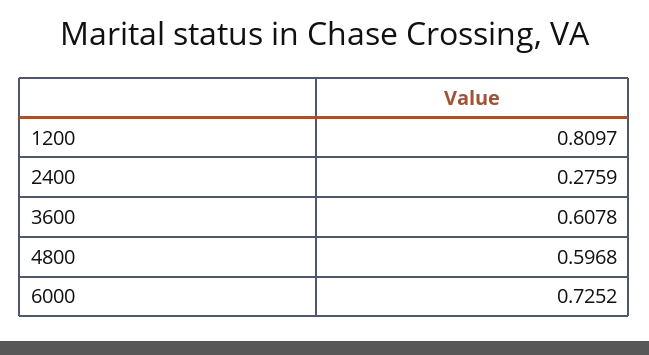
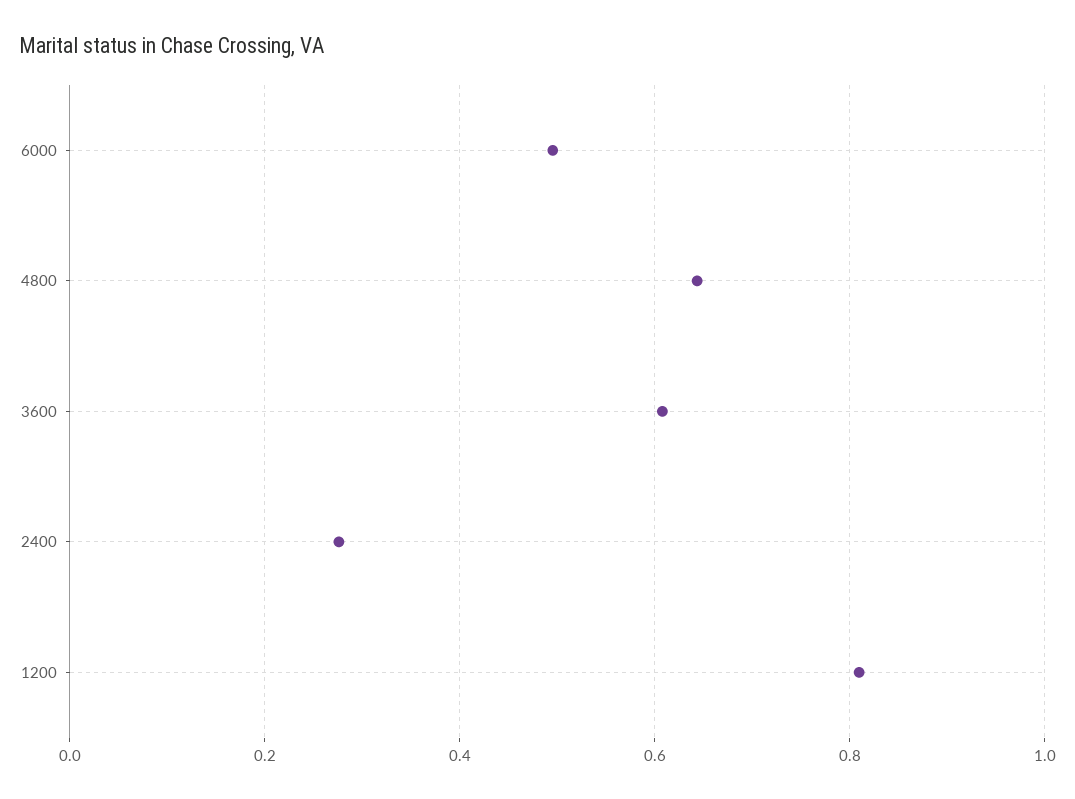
4800: 0.5968 -> 0.64
6000: 0.7252 -> 0.5

